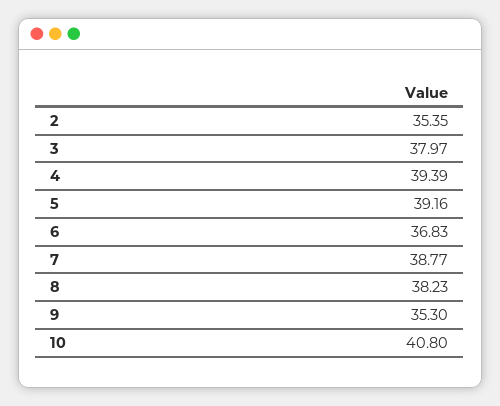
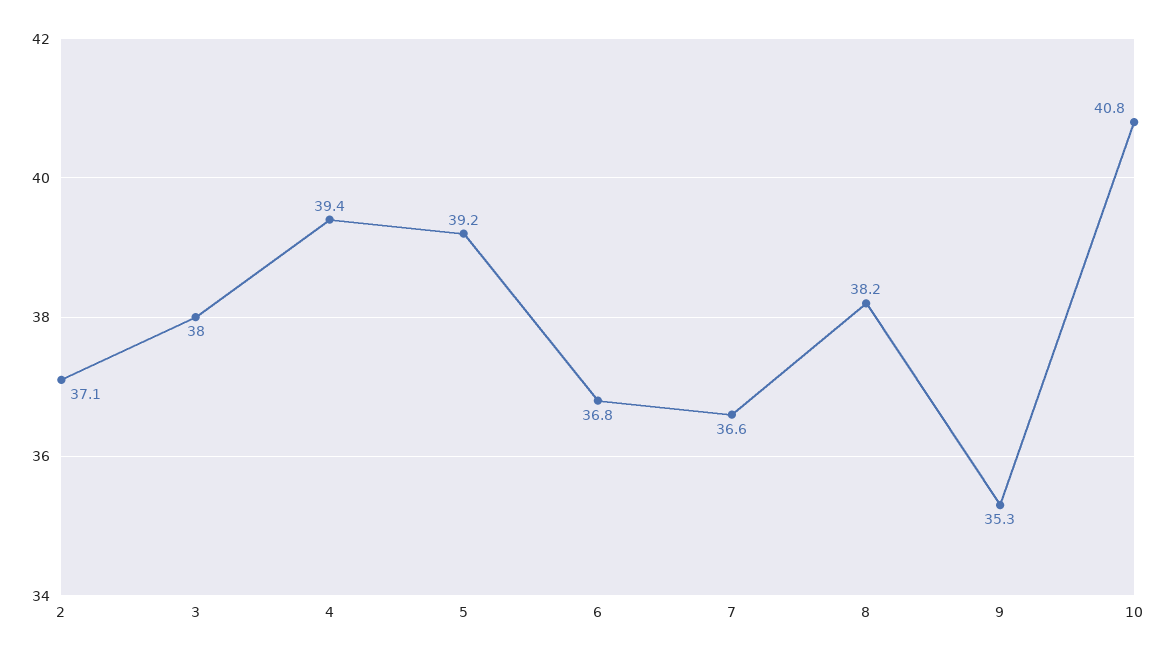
2: 35.35 -> 37.1
7: 38.77 -> 36.6

